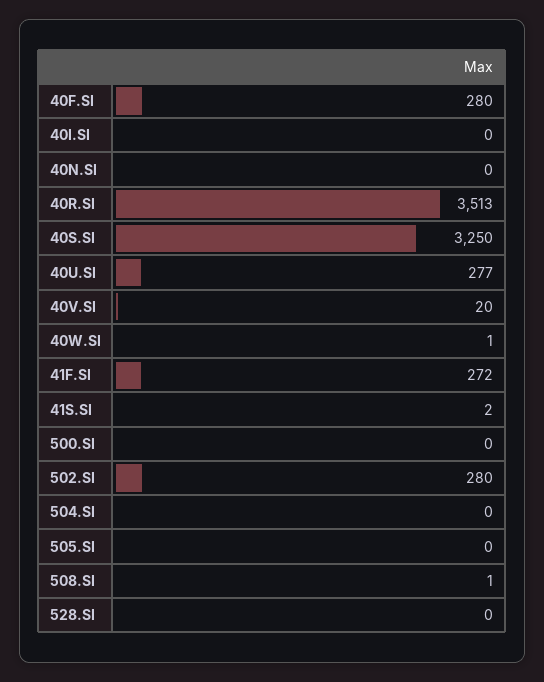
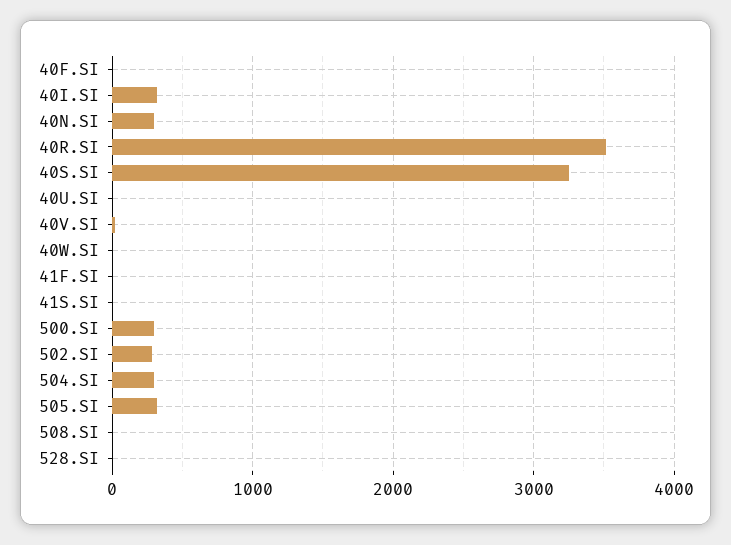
40F.SI: 280 -> 0
40I.SI: 0 -> 300
40N.SI: 0 -> 300
40U.SI: 277 -> 0
41F.SI: 272 -> 0
500.SI: 0 -> 300
504.SI: 0 -> 300
505.SI: 0 -> 300

